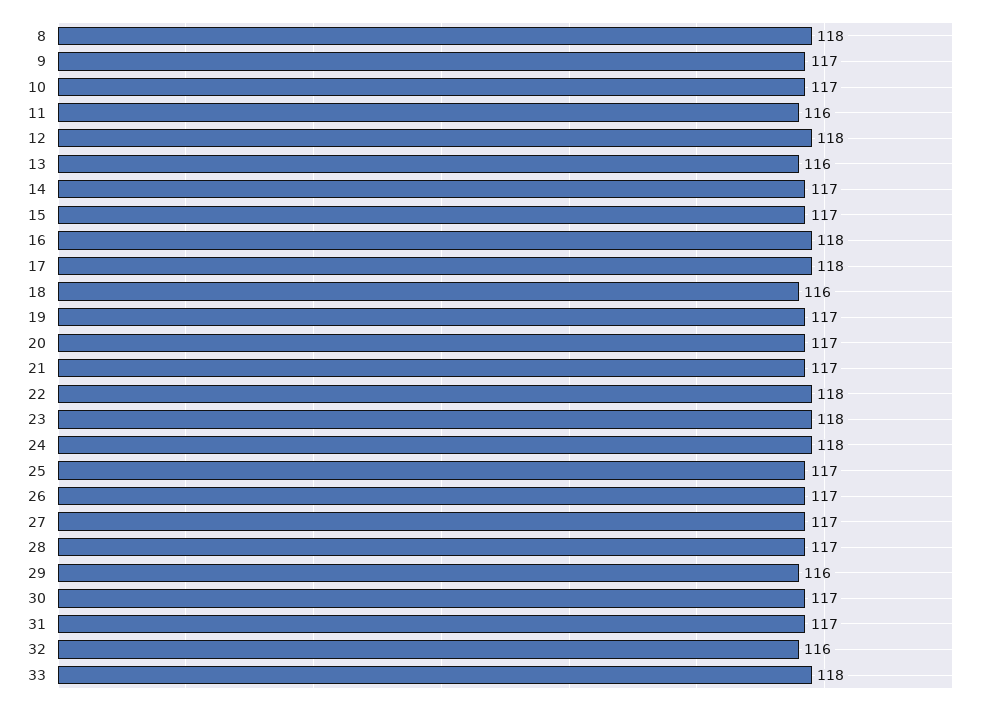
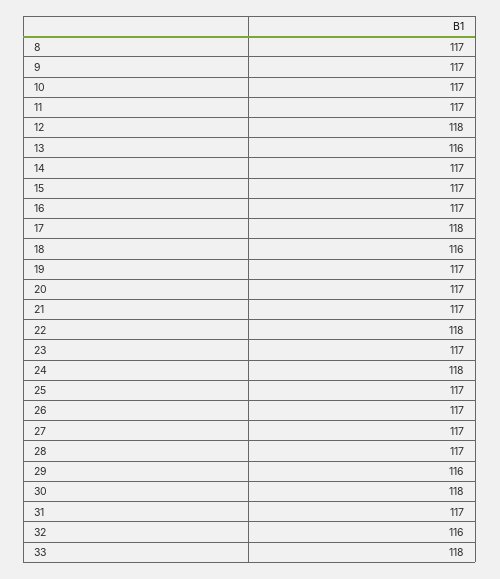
8: 118 -> 117
11: 116 -> 117
16: 118 -> 117
23: 118 -> 117
30: 117 -> 118

